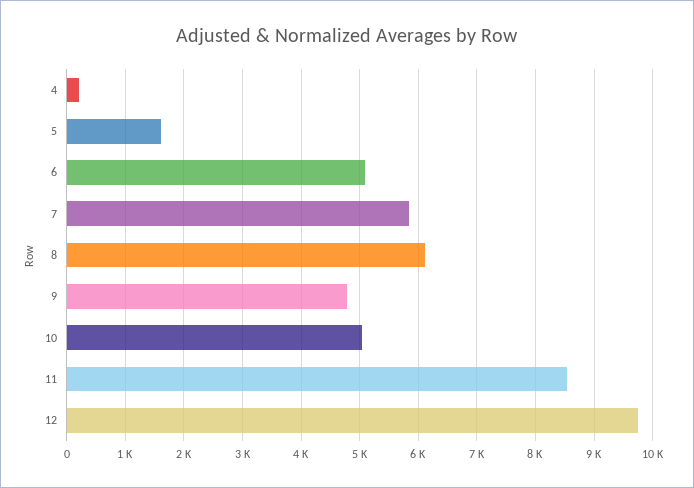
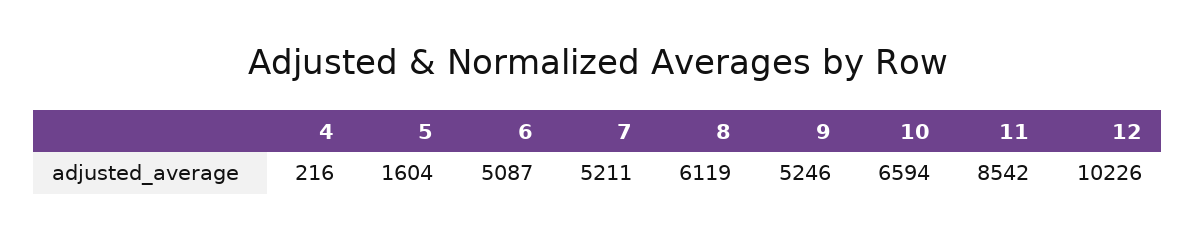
7: 5800 -> 5211
9: 4800 -> 5246
10: 5000 -> 6594
12: 9800 -> 10226

